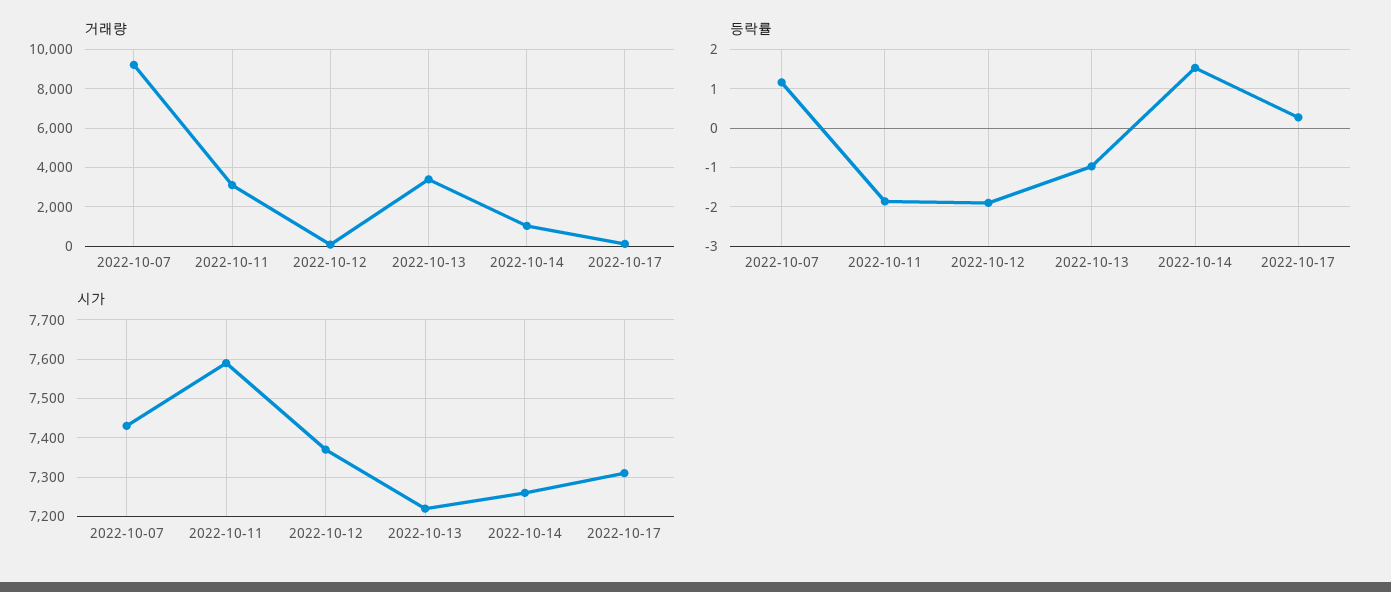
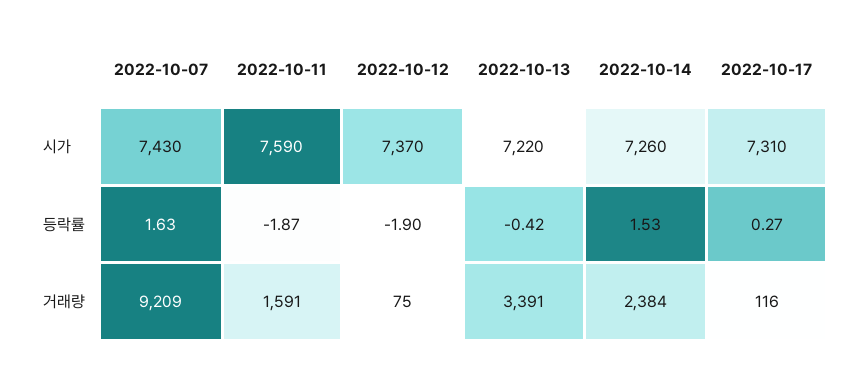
거래량, 2022-10-11: 3000 -> 1591
거래량, 2022-10-14: 1000 -> 2384
등락률, 2022-10-07: 1.2 -> 1.63
등락률, 2022-10-13: -1 -> -0.42

